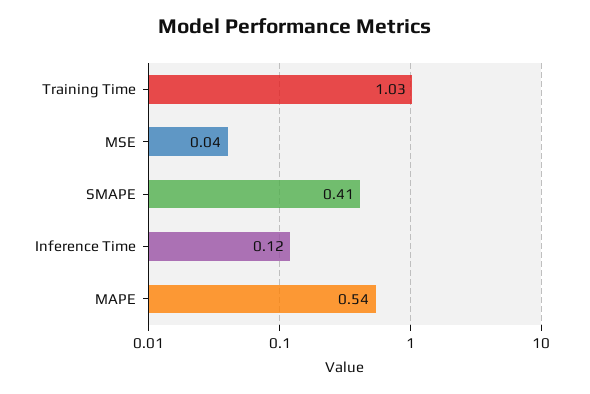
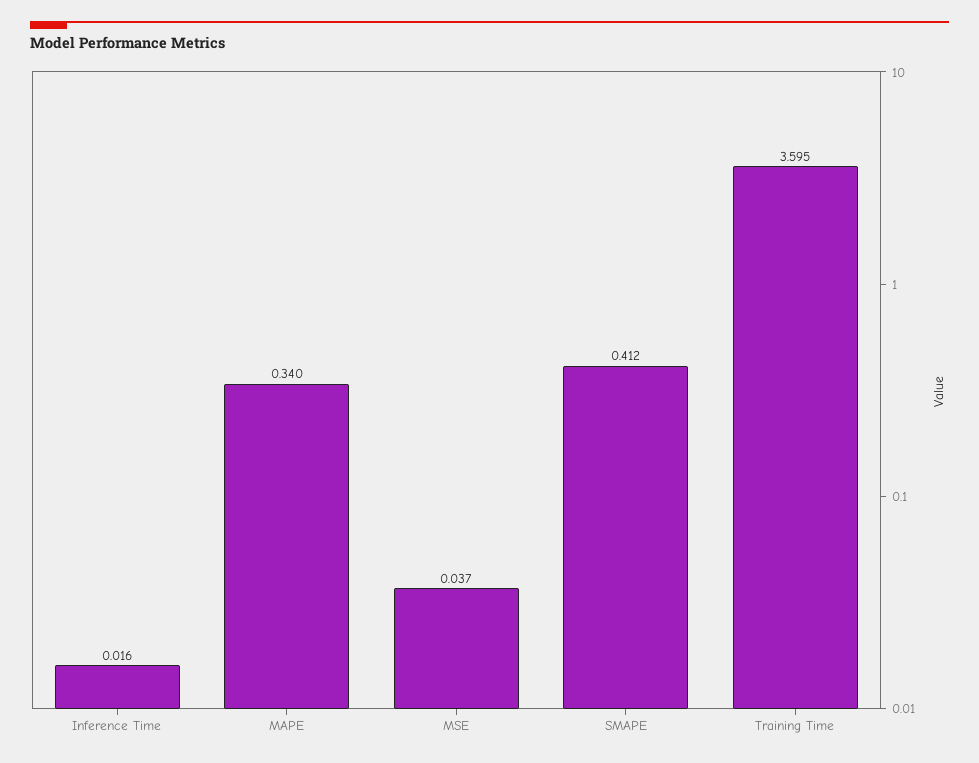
Training Time: 1.03 -> 3.595
Inference Time: 0.12 -> 0.016
MAPE: 0.54 -> 0.34

